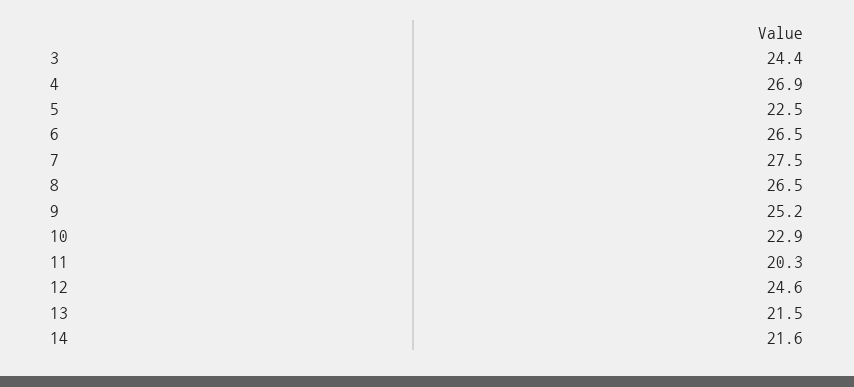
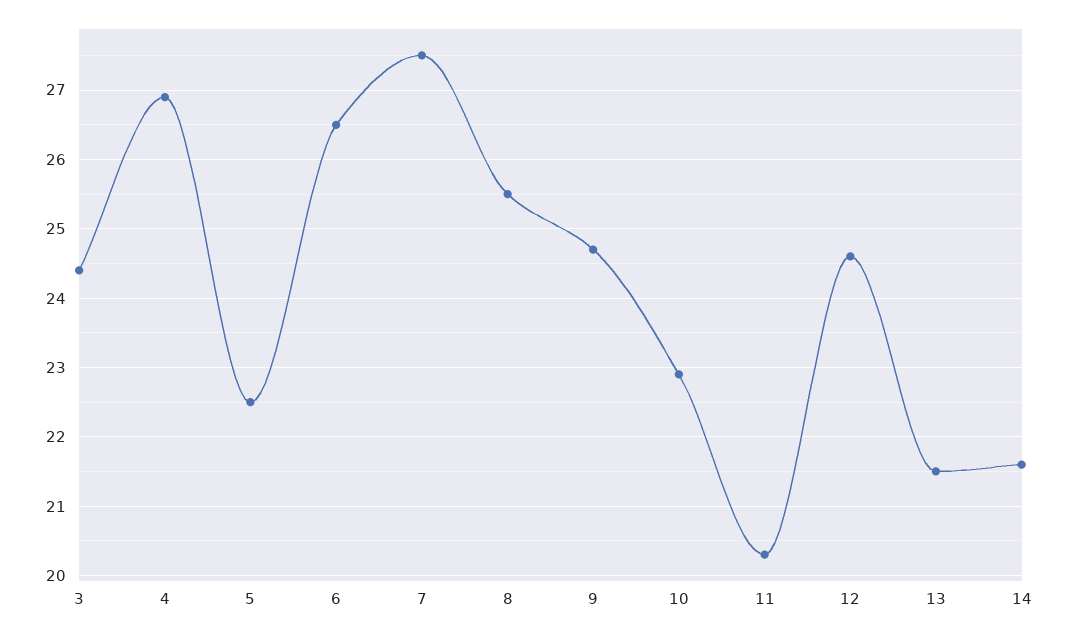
8: 26.5 -> 25.5
9: 25.2 -> 24.7

